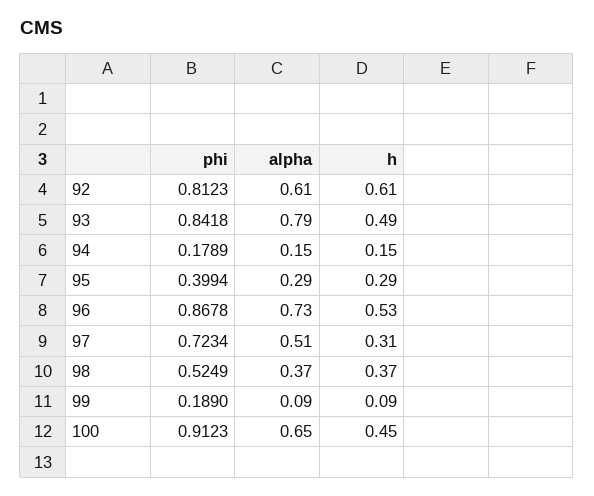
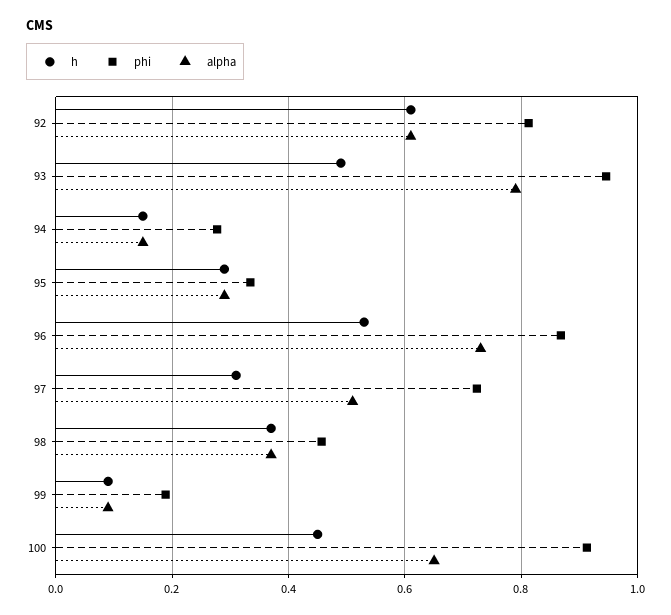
phi, 93: 0.8418 -> 0.94
phi, 94: 0.1789 -> 0.28
phi, 95: 0.3994 -> 0.34
phi, 98: 0.5249 -> 0.46

